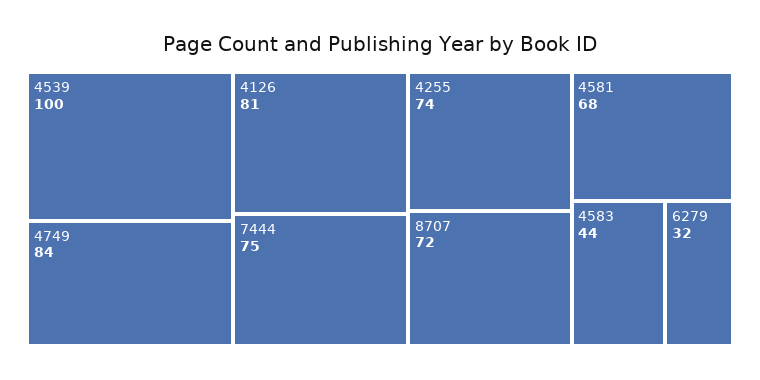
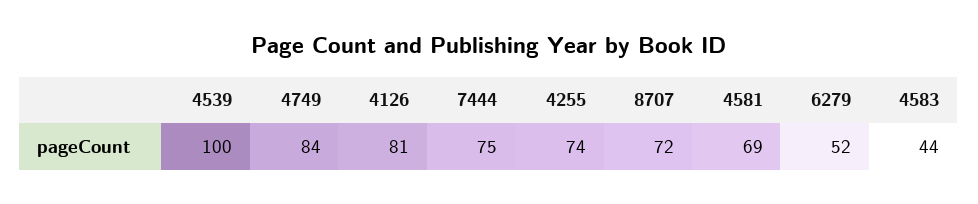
4581: 68 -> 69
6279: 32 -> 52

